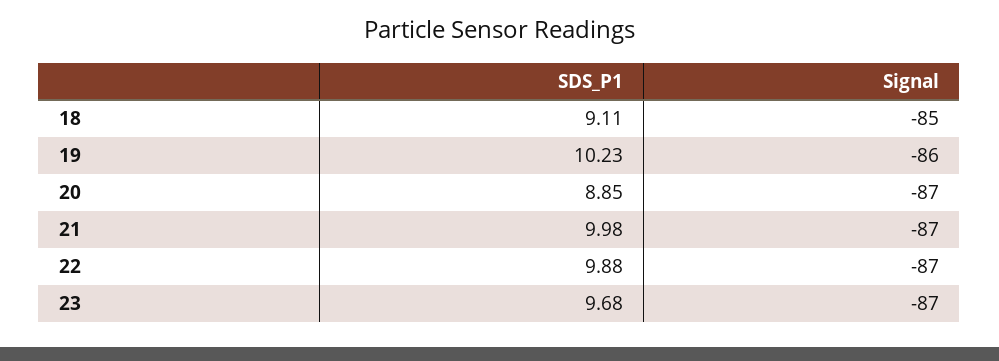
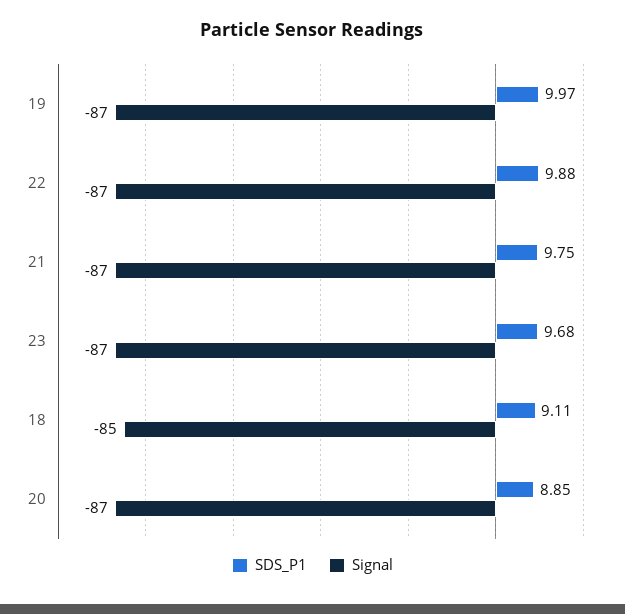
SDS_P1, 19: 10.23 -> 9.97
Signal, 19: -86 -> -87
SDS_P1, 21: 9.98 -> 9.75

